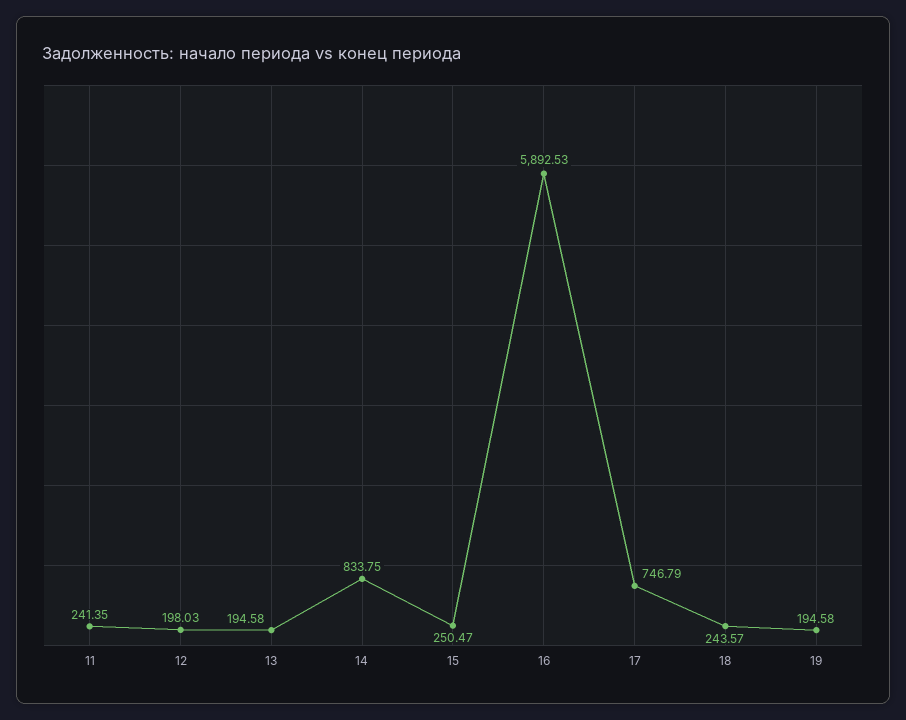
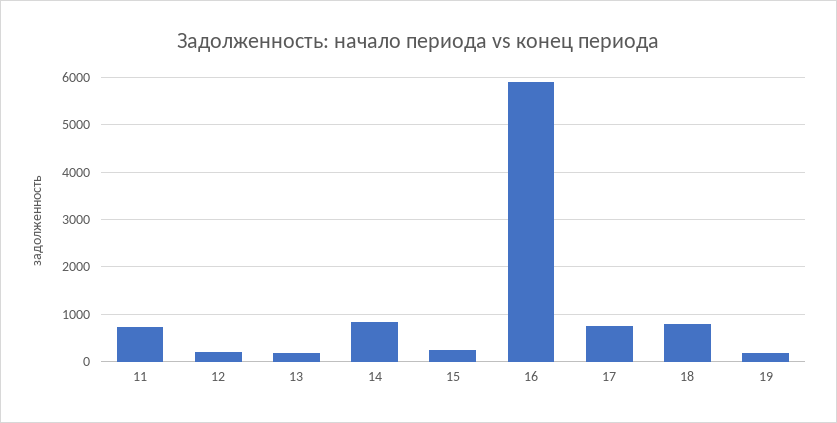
11: 241.35 -> 800
18: 243.57 -> 800

